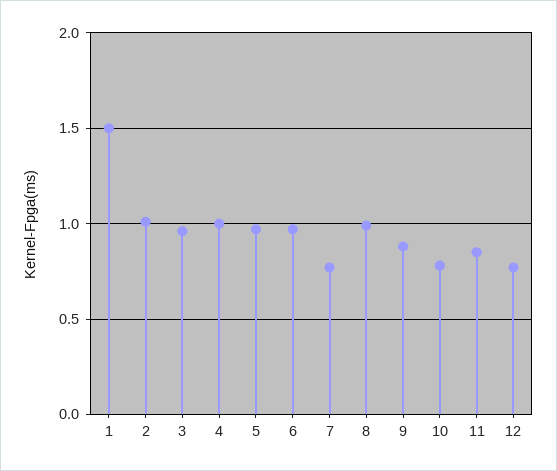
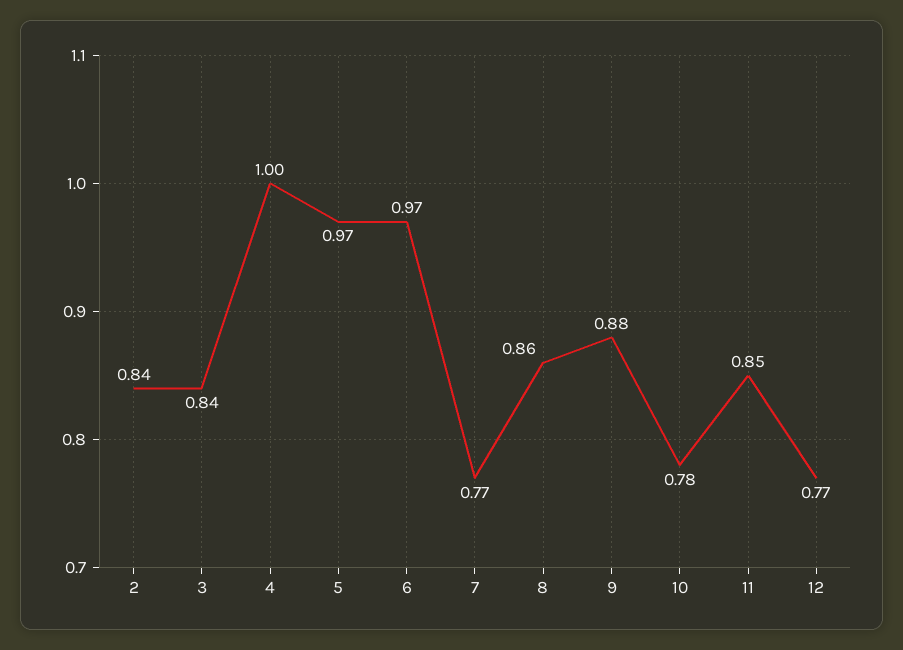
1: 1.5 -> none
2: 1 -> 0.84
3: 0.95 -> 0.84
8: 1 -> 0.86

